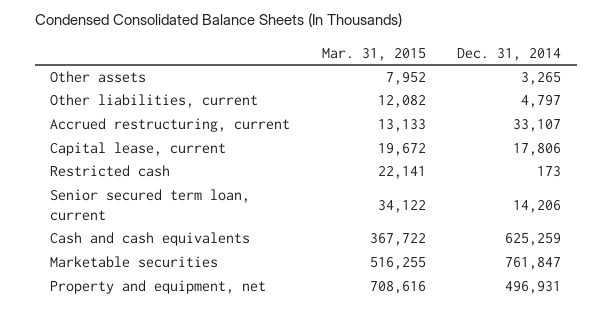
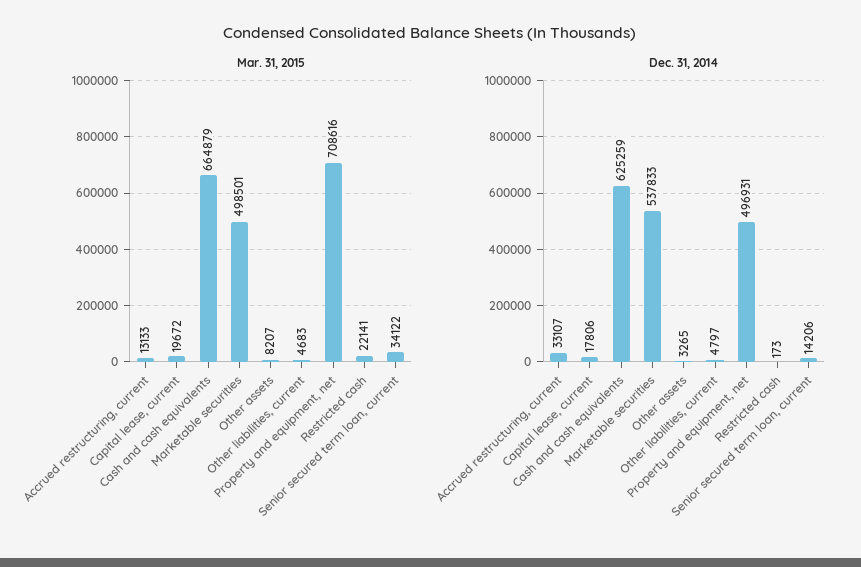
Mar. 31, 2015, Other assets: 7952 -> 8207
Mar. 31, 2015, Other liabilities, current: 12082 -> 4683
Mar. 31, 2015, Cash and cash equivalents: 367722 -> 664879
Mar. 31, 2015, Marketable securities: 516255 -> 498501
Dec. 31, 2014, Marketable securities: 761847 -> 537833

